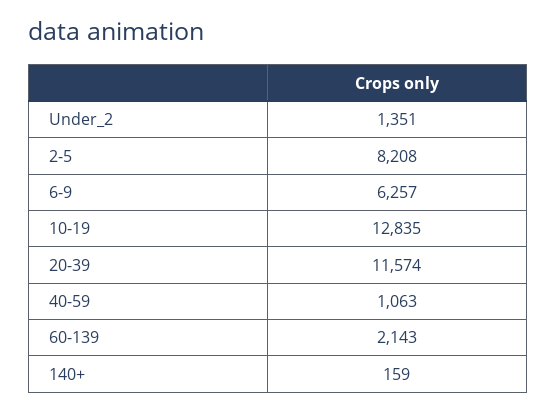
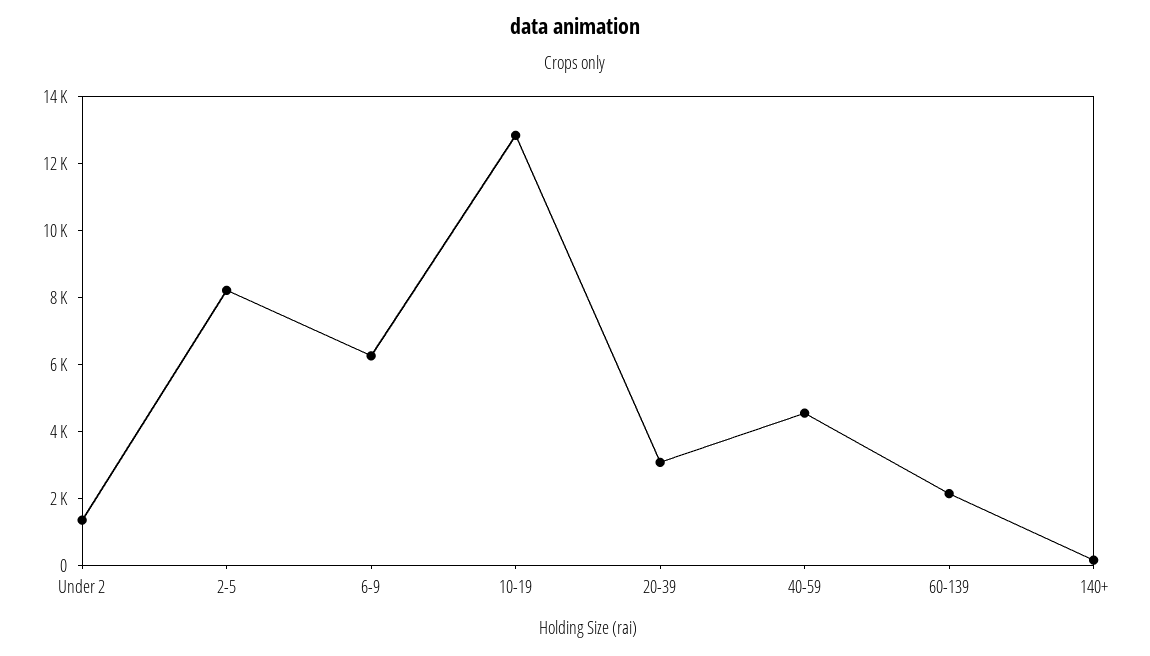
20-39: 11574 -> 3000
40-59: 1063 -> 4500

